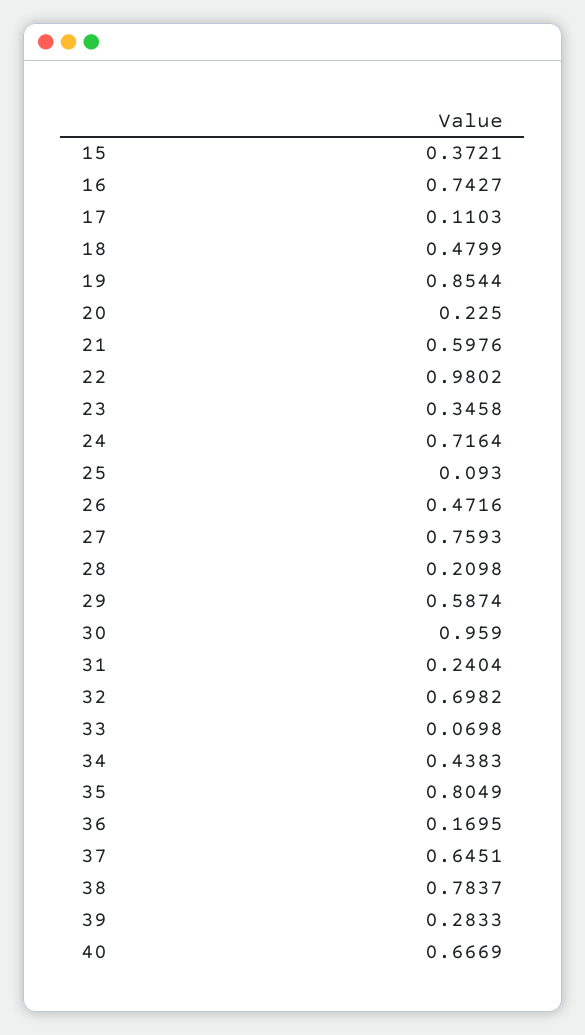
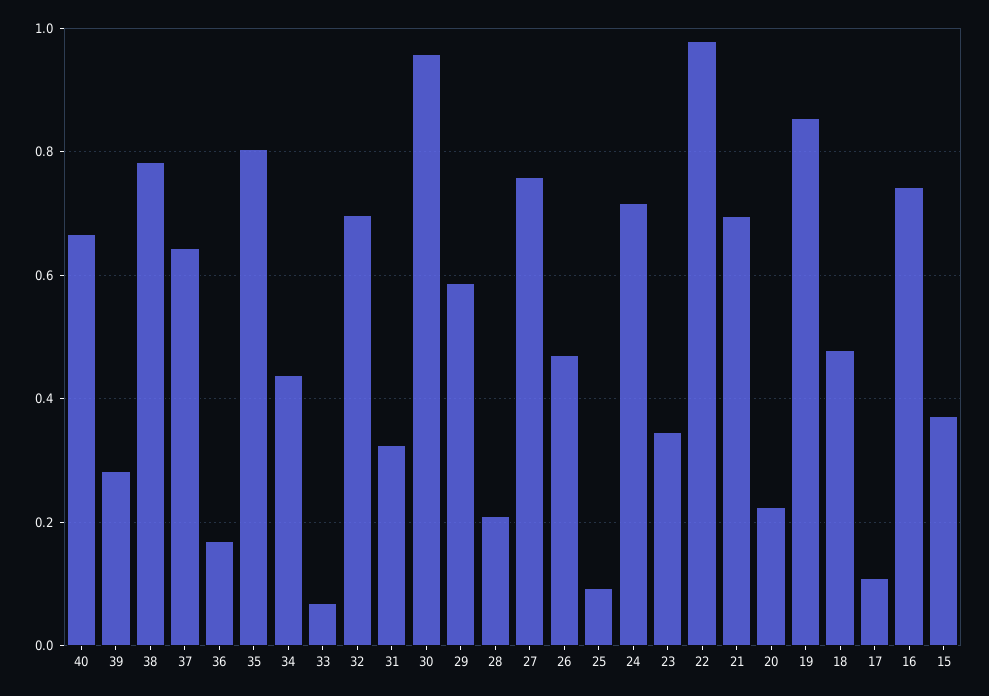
21: 0.5976 -> 0.7
31: 0.2404 -> 0.32

